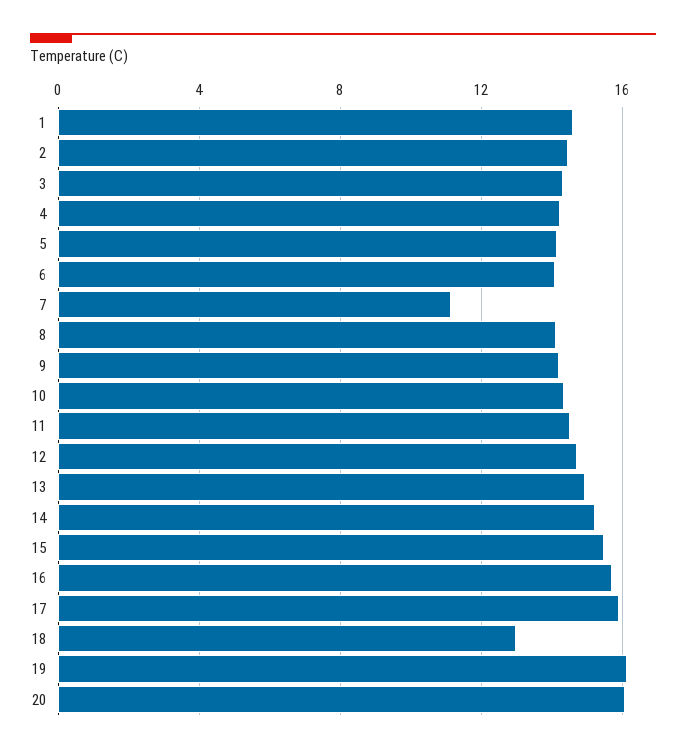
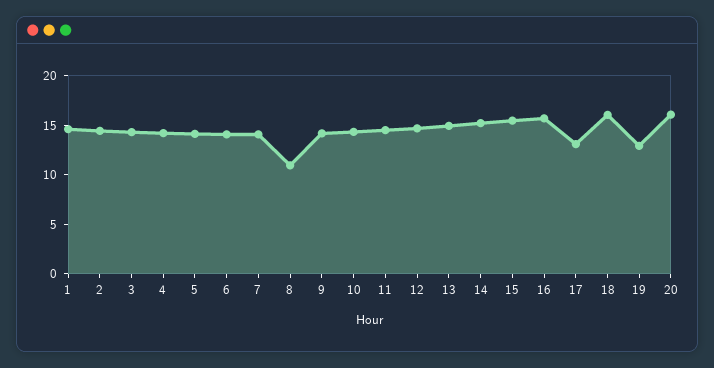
7: 11 -> 14
8: 14 -> 11
17: 16 -> 13
18: 13 -> 16
19: 16 -> 13

